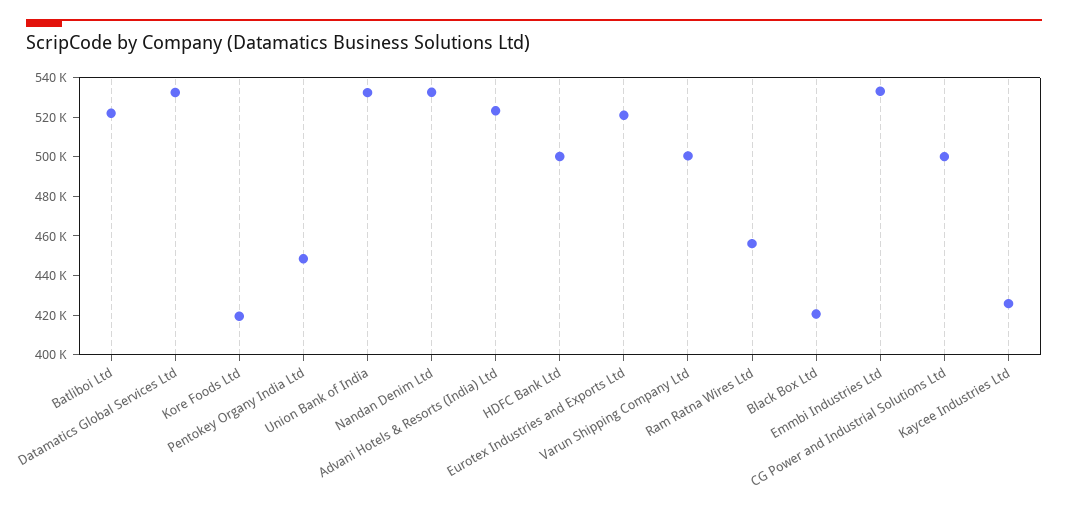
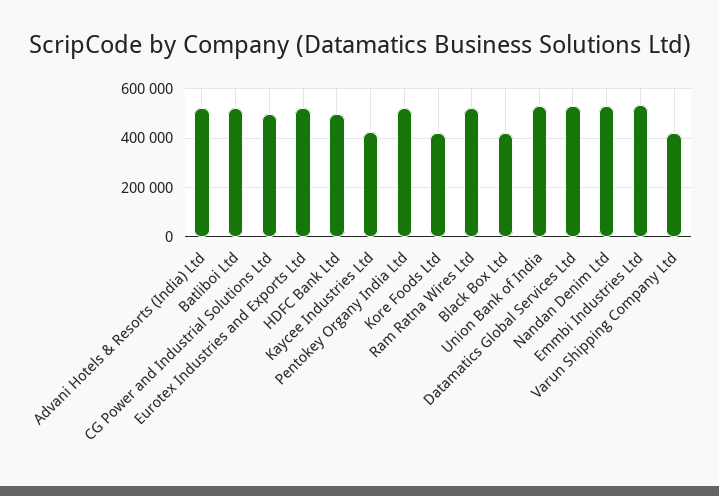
Pentokey Organy India Ltd: 450000 -> 525000
Varun Shipping Company Ltd: 500000 -> 425000
Ram Ratna Wires Ltd: 455000 -> 525000

